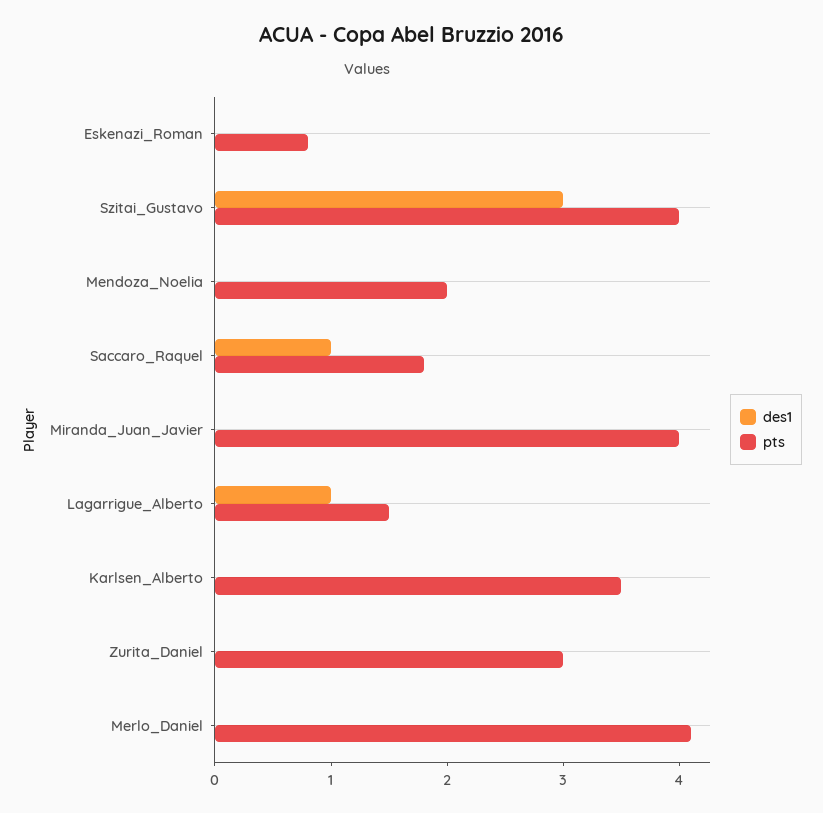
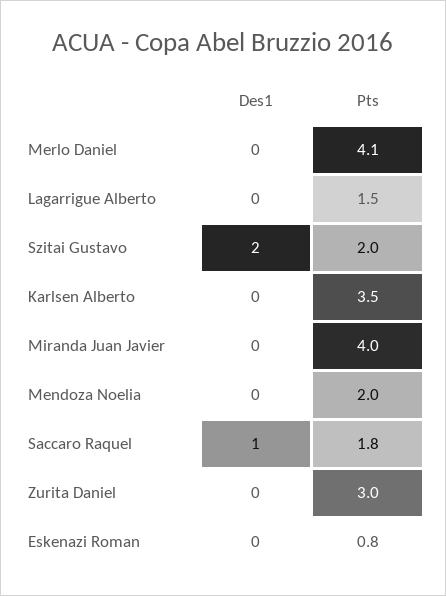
des1, Szitai_Gustavo: 3 -> 2
pts, Szitai_Gustavo: 4 -> 2
des1, Lagarrigue_Alberto: 1 -> 0

